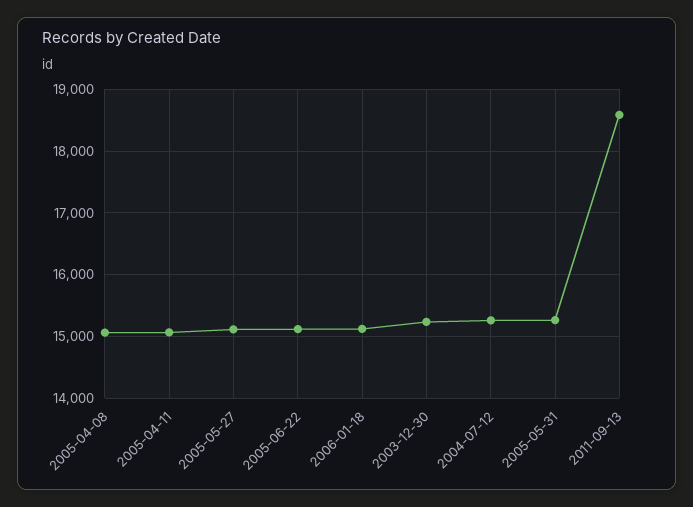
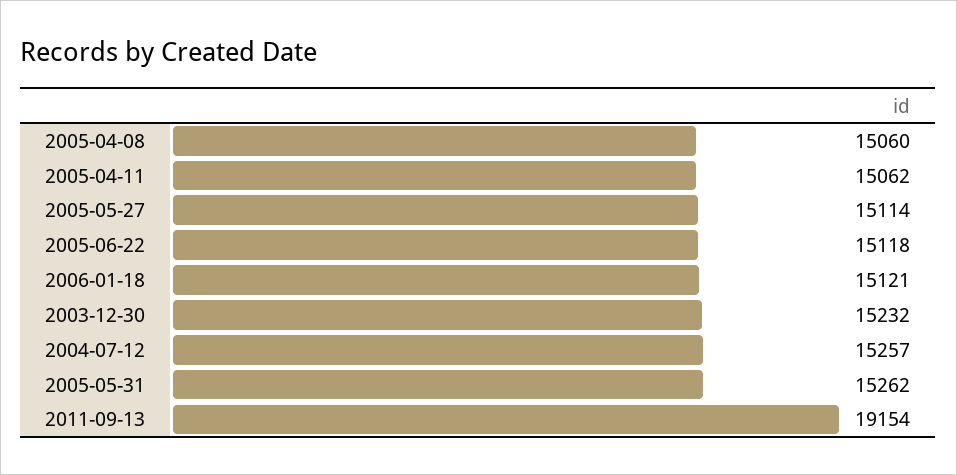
2011-09-13: 18600 -> 19154

